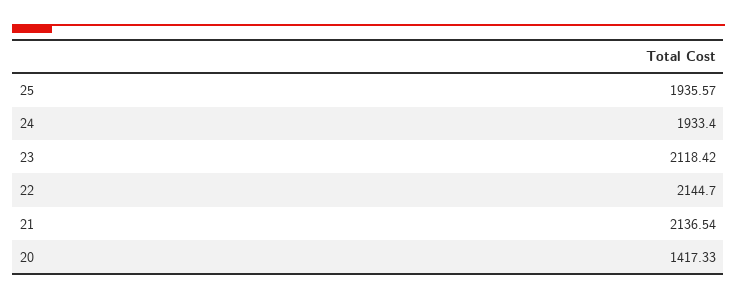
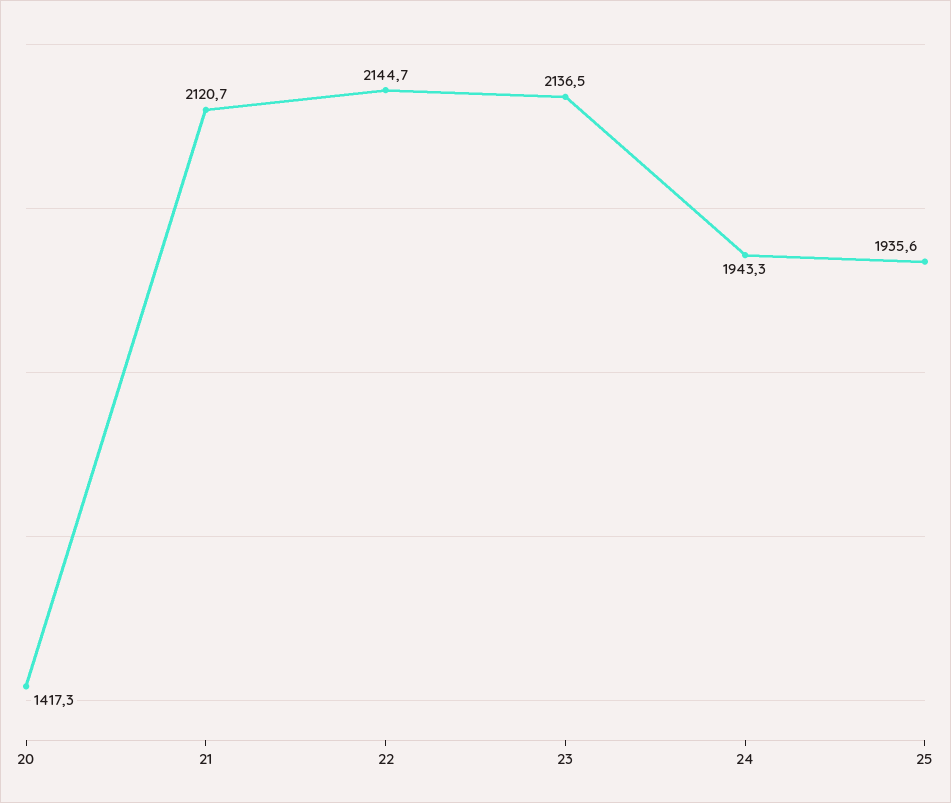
24: 1933.4 -> 1943.3
23: 2118.42 -> 2136.5
21: 2136.54 -> 2120.7

